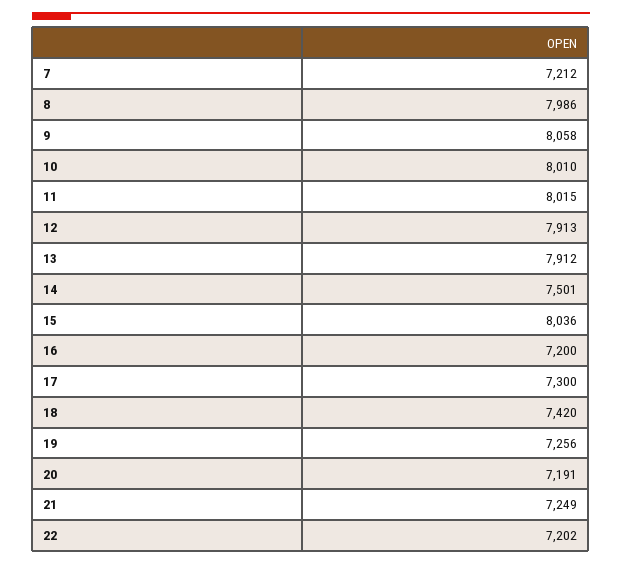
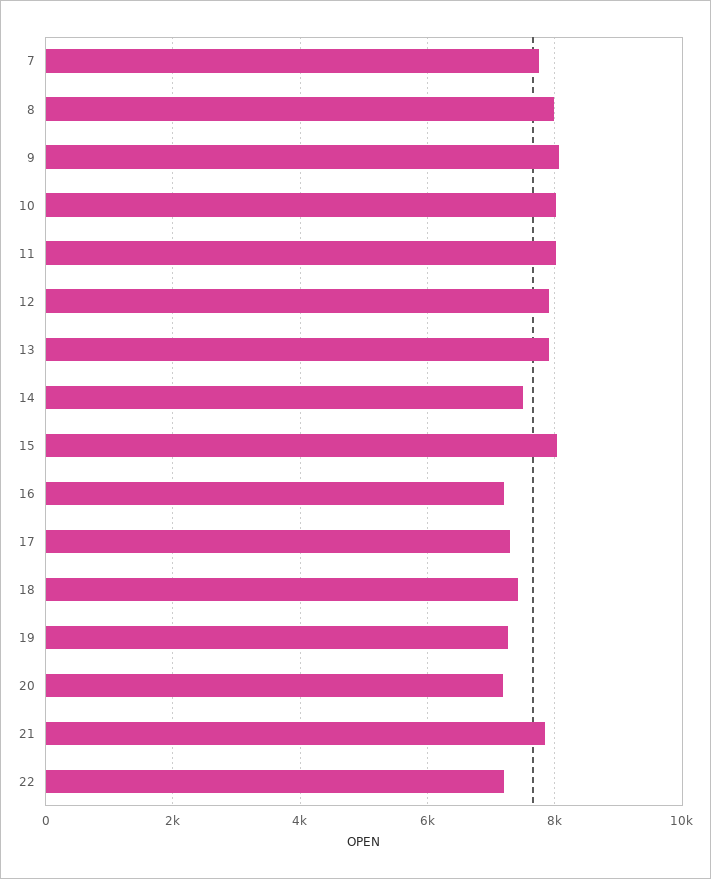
7: 7212 -> 7800
21: 7249 -> 7800

